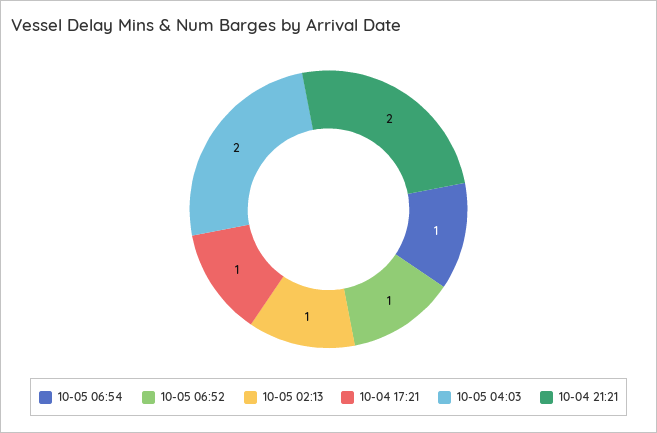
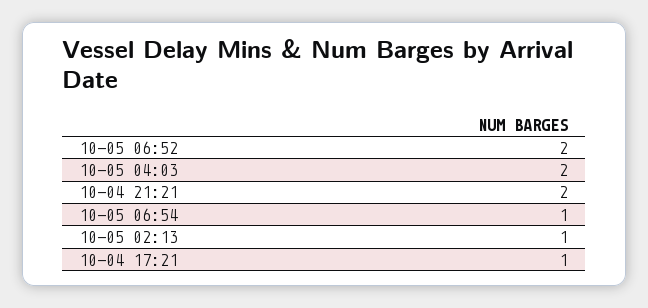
10-05 06:52: 1 -> 2

